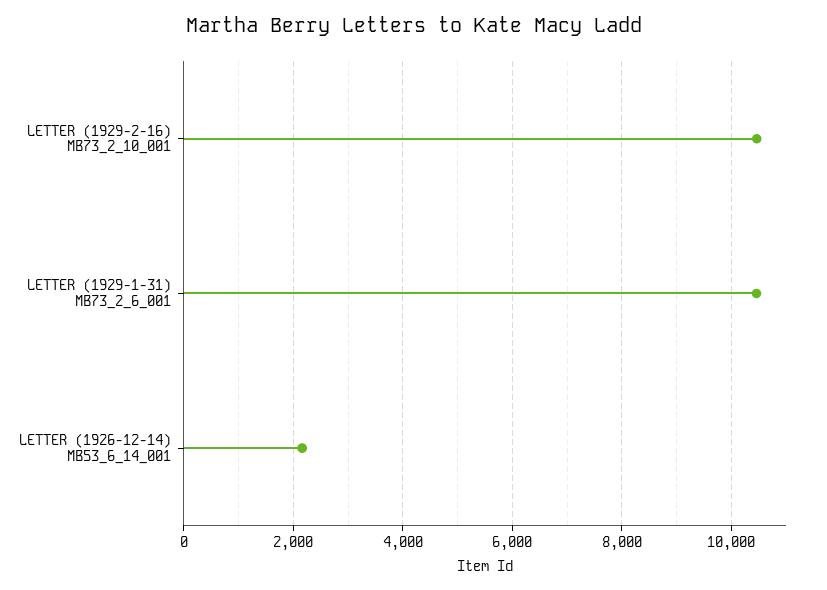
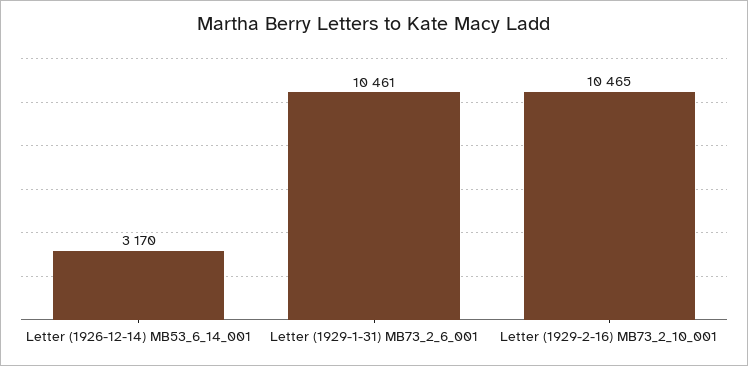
LETTER (1926-12-14) MB53_6_14_001: 2200 -> 3170

